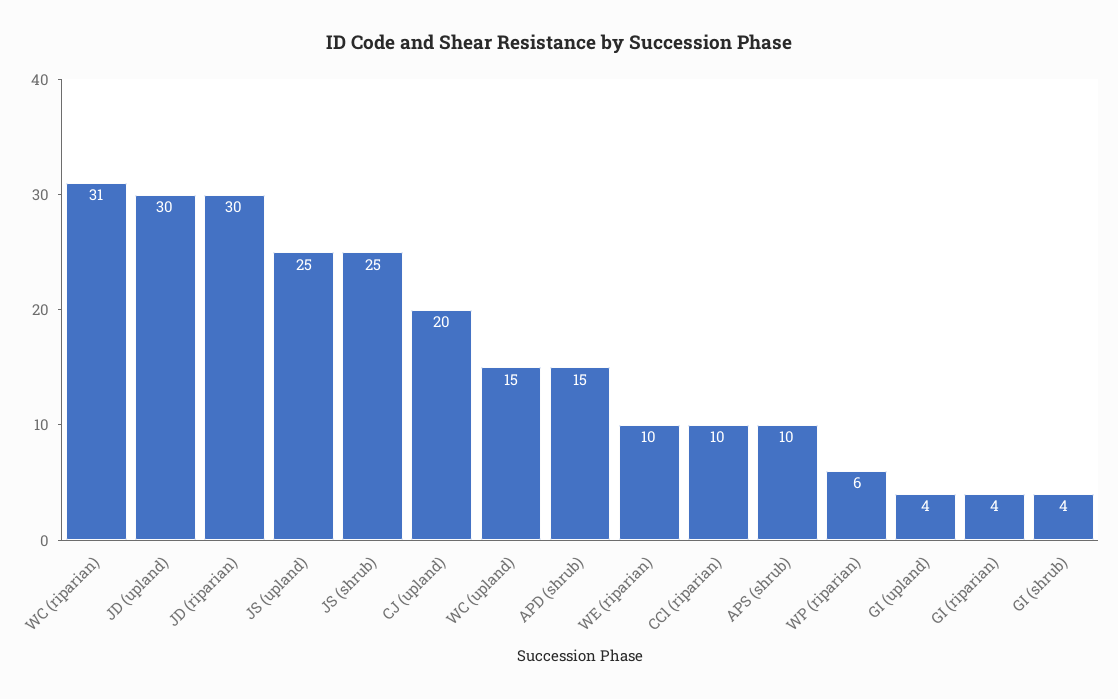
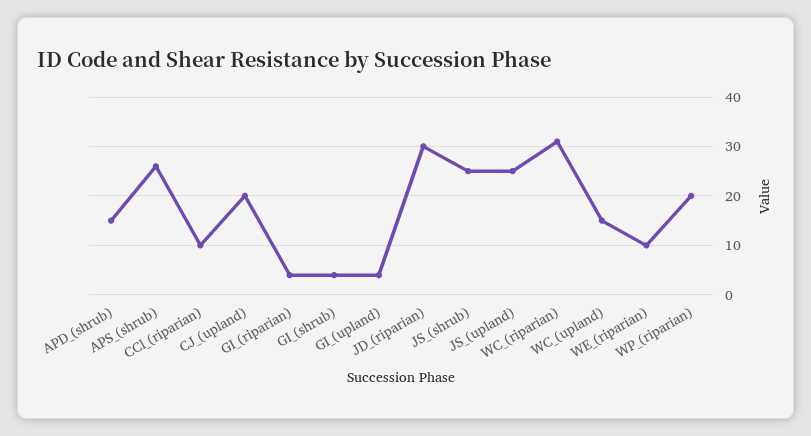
JD (upland): 30 -> none
APS (shrub): 10 -> 25
WP (riparian): 6 -> 20

